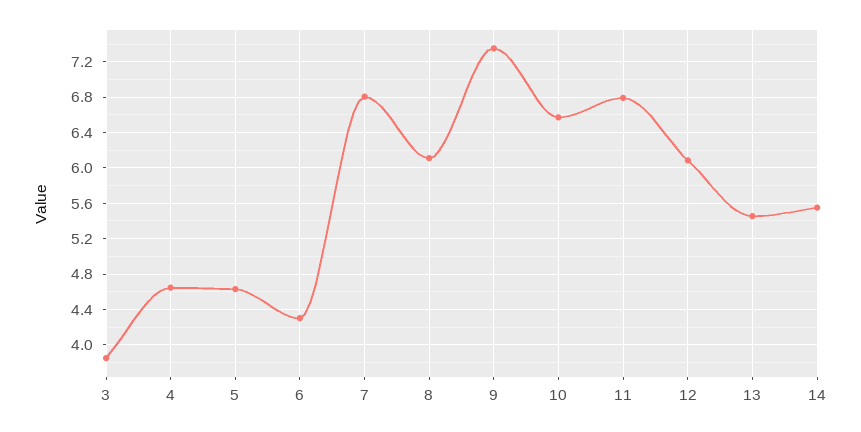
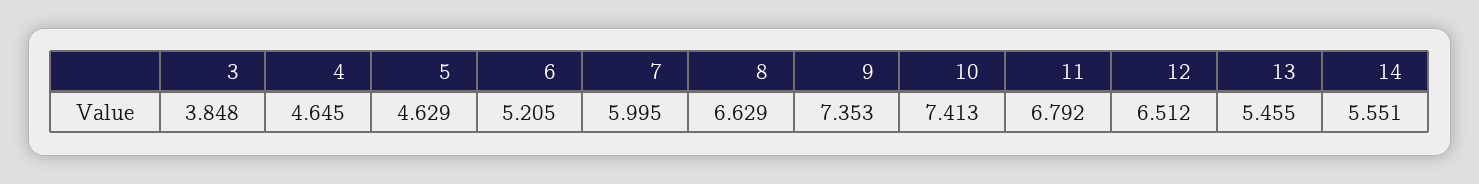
6: 4.3 -> 5.205
7: 6.8 -> 5.995
8: 6.1 -> 6.629
10: 6.6 -> 7.413
12: 6.1 -> 6.512

